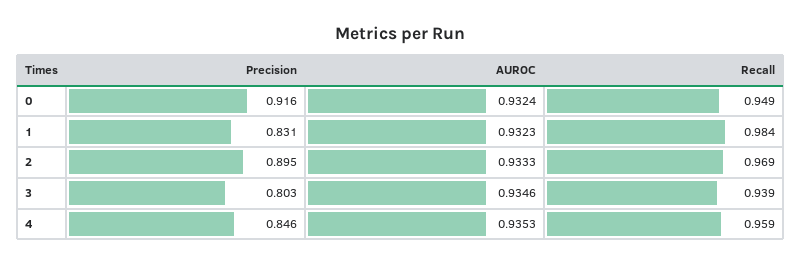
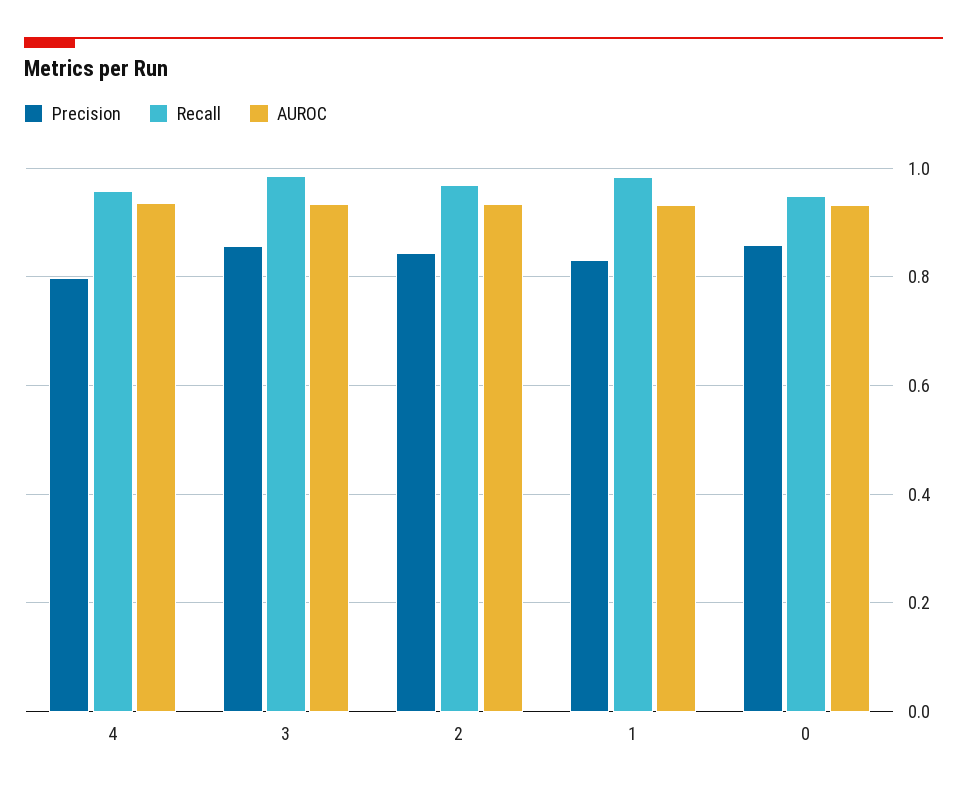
Precision, 0: 0.916 -> 0.86
Precision, 2: 0.895 -> 0.84
Precision, 3: 0.803 -> 0.86
Recall, 3: 0.939 -> 0.98
Precision, 4: 0.846 -> 0.8

